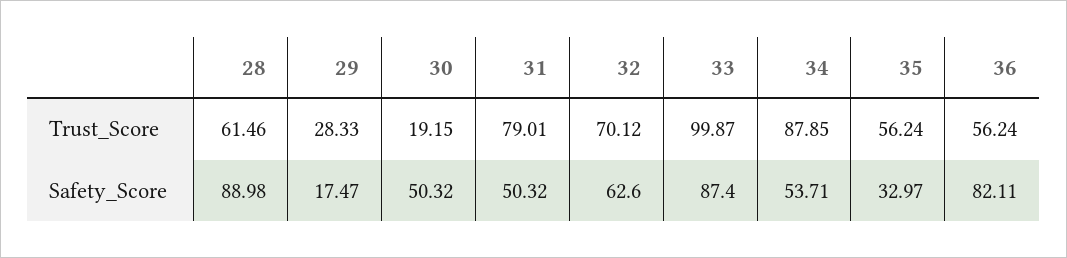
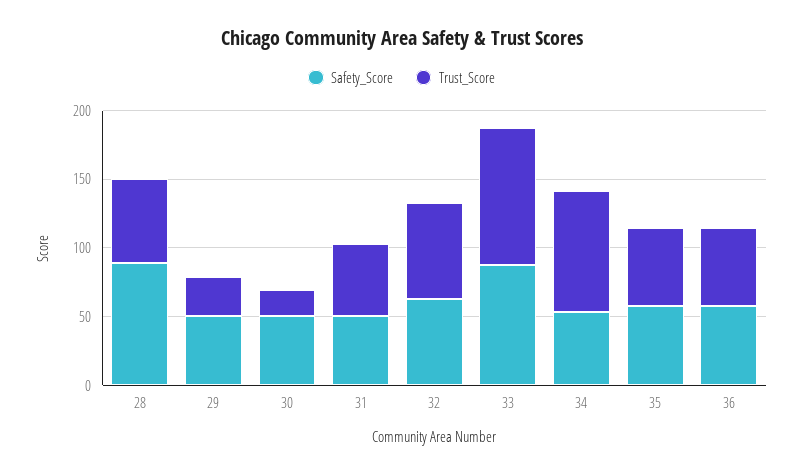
Trust_Score, 31: 79.01 -> 50
Safety_Score, 29: 17.47 -> 50
Safety_Score, 35: 32.97 -> 60
Safety_Score, 36: 82.11 -> 60

